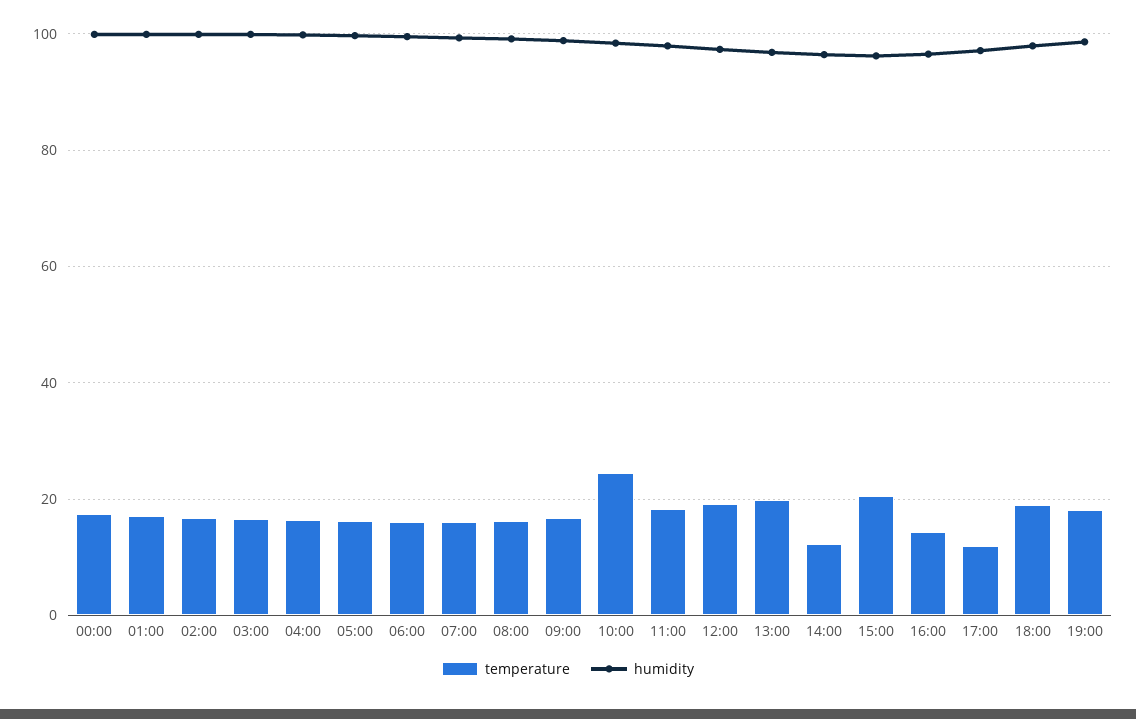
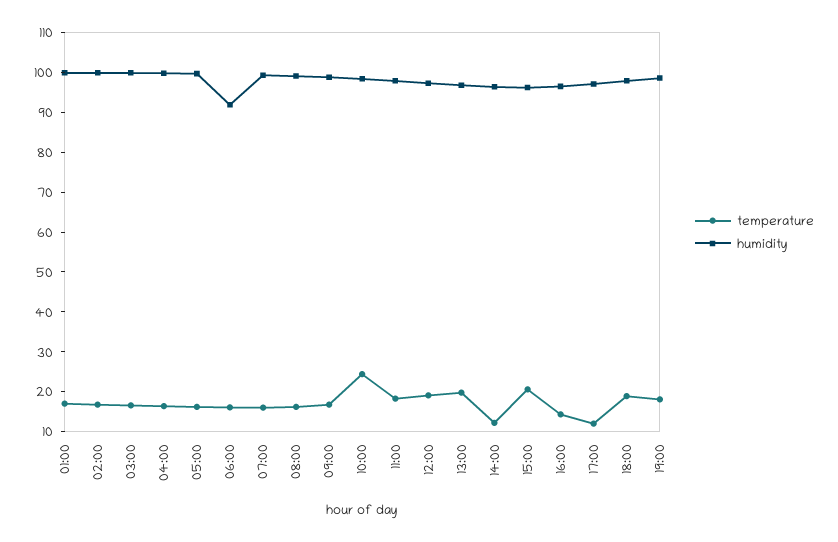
temperature, 00:00: 18 -> none
humidity, 00:00: 100 -> none
humidity, 06:00: 100 -> 92.5

